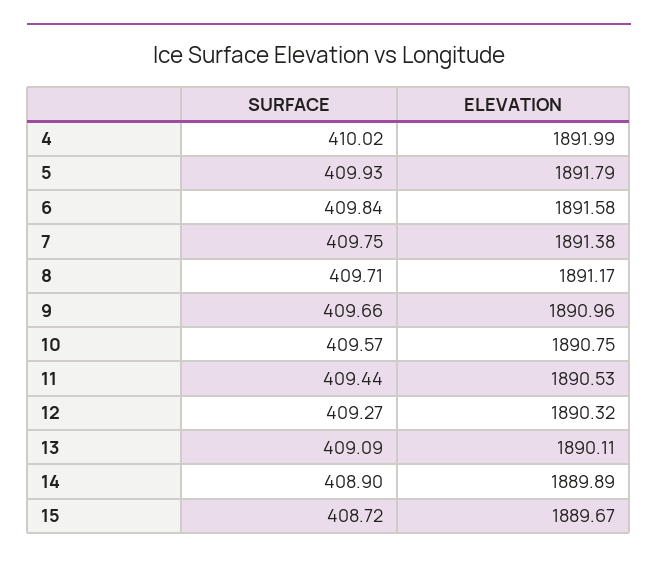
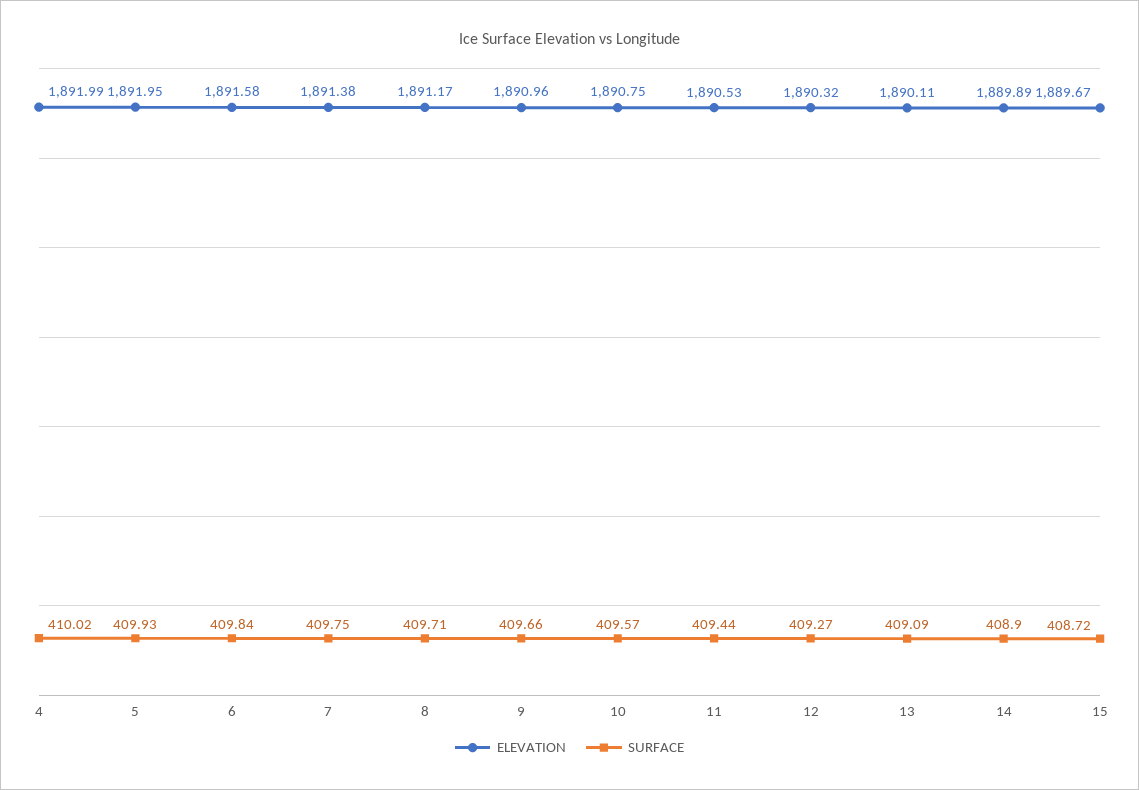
ELEVATION, 5: 1891.79 -> 1891.95

